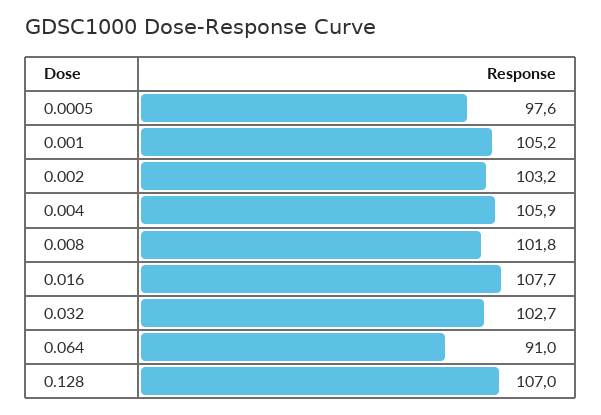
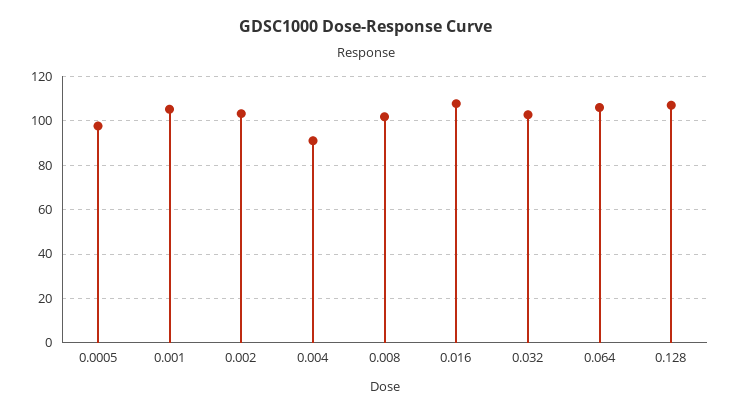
0.004: 105.9 -> 90
0.064: 91 -> 105

